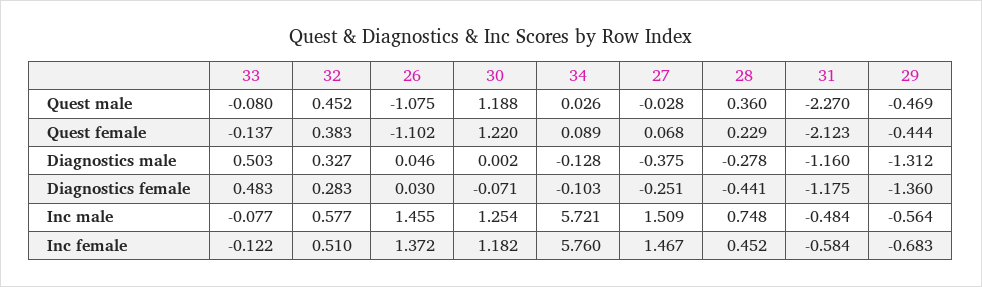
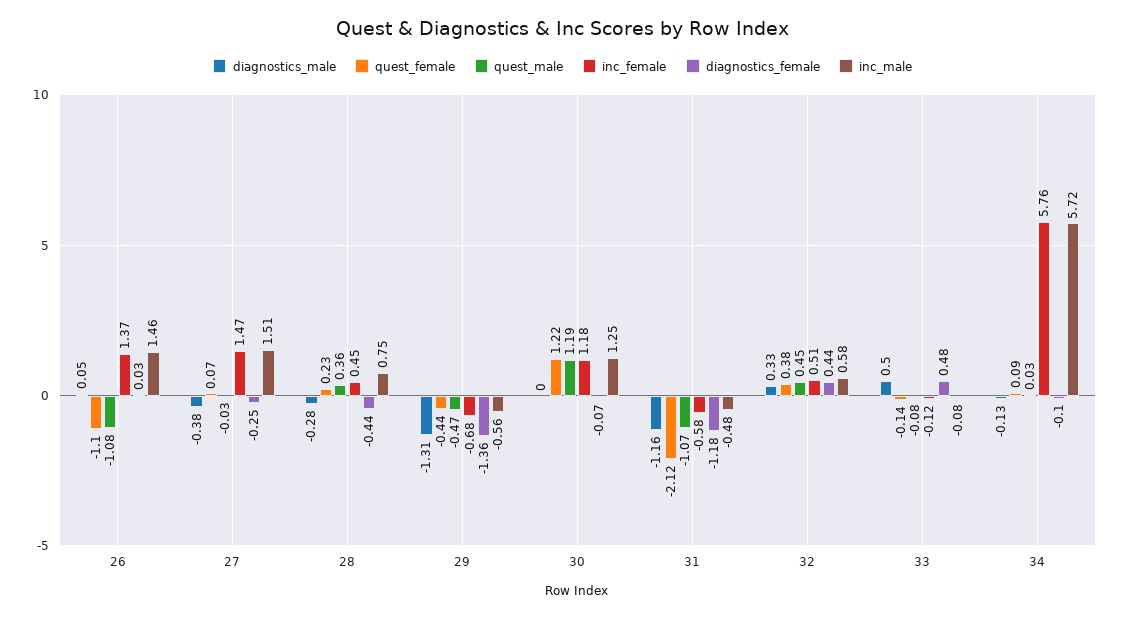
Quest male, 31: -2.27 -> -1.07
Diagnostics female, 32: 0.283 -> 0.44

